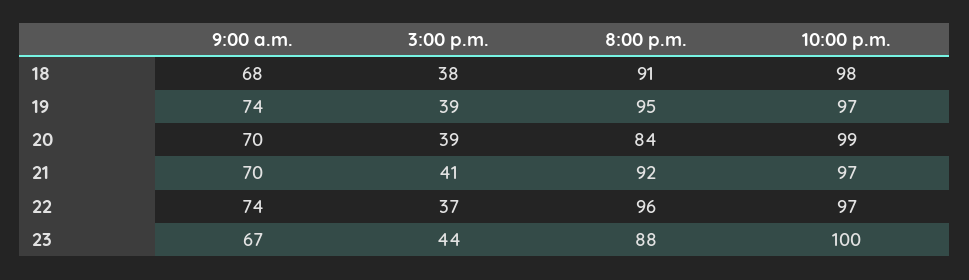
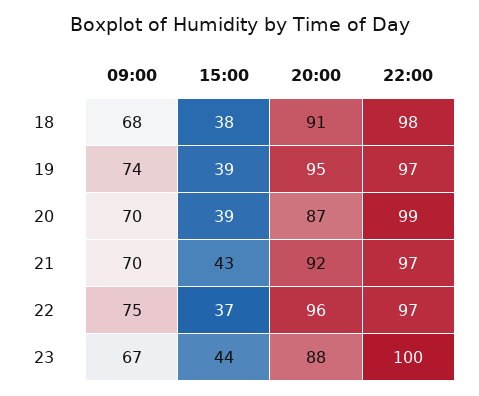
8:00 p.m., 20: 84 -> 87
3:00 p.m., 21: 41 -> 43
9:00 a.m., 22: 74 -> 75

